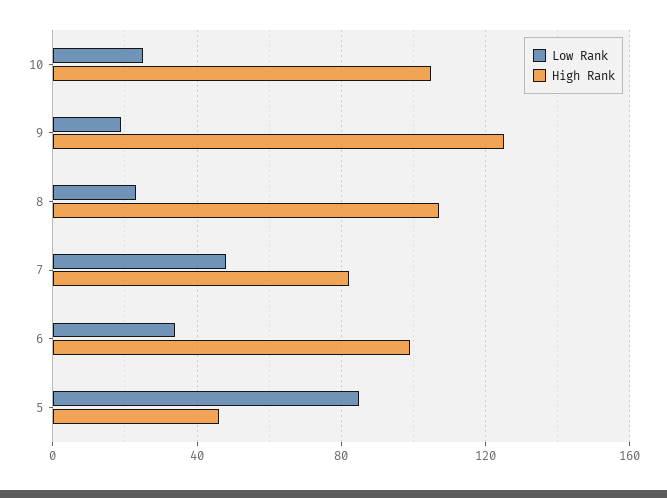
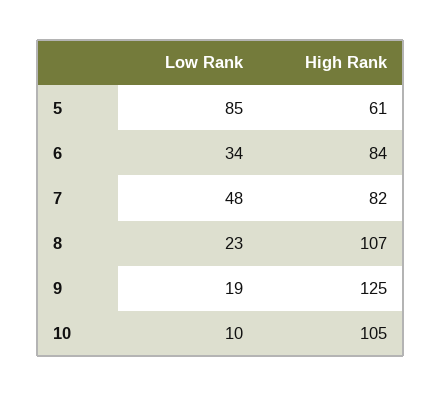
Low Rank, 10: 25 -> 10
High Rank, 6: 100 -> 84
High Rank, 5: 45 -> 61

